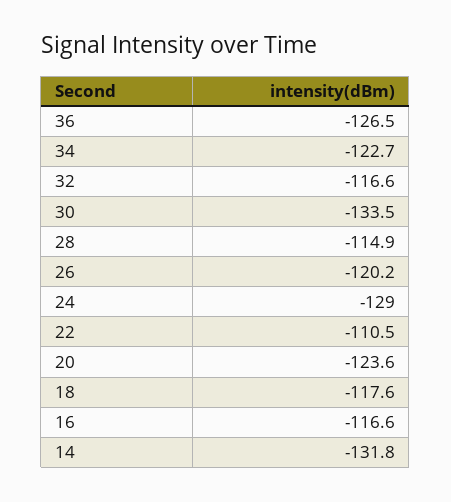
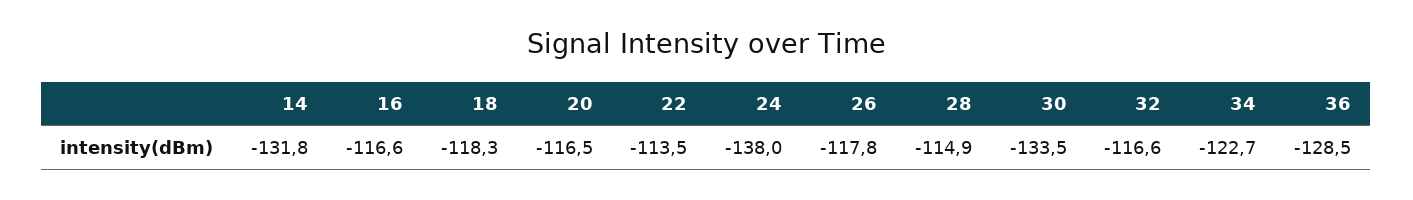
36: -126.5 -> -128.5
26: -120.2 -> -117.8
24: -129 -> -138
22: -110.5 -> -113.5
20: -123.6 -> -116.5
18: -117.6 -> -118.3

